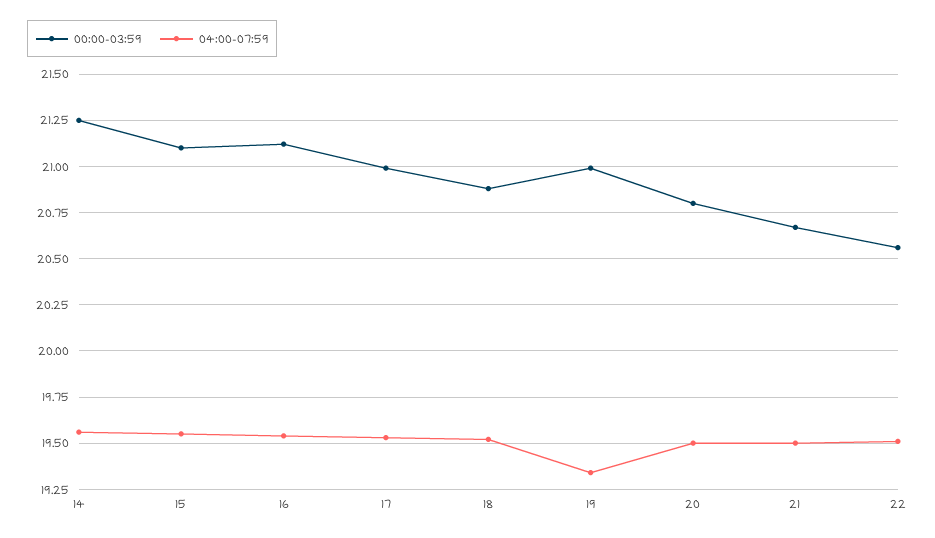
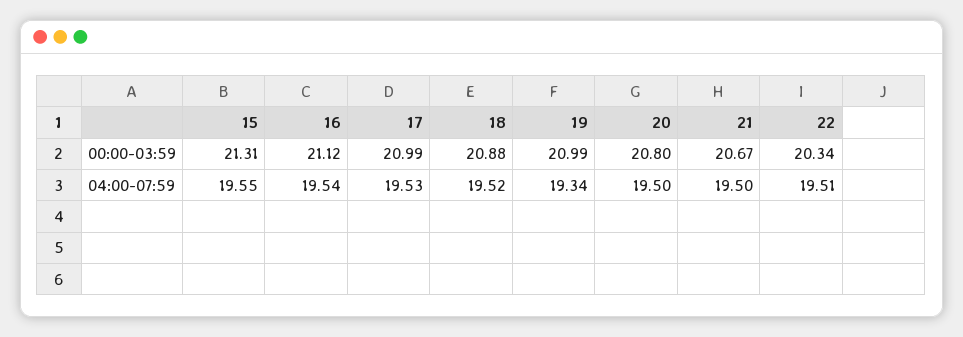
00:00-03:59, 14: 21.25 -> none
04:00-07:59, 14: 19.55 -> none
00:00-03:59, 15: 21.1 -> 21.31
00:00-03:59, 22: 20.55 -> 20.34

